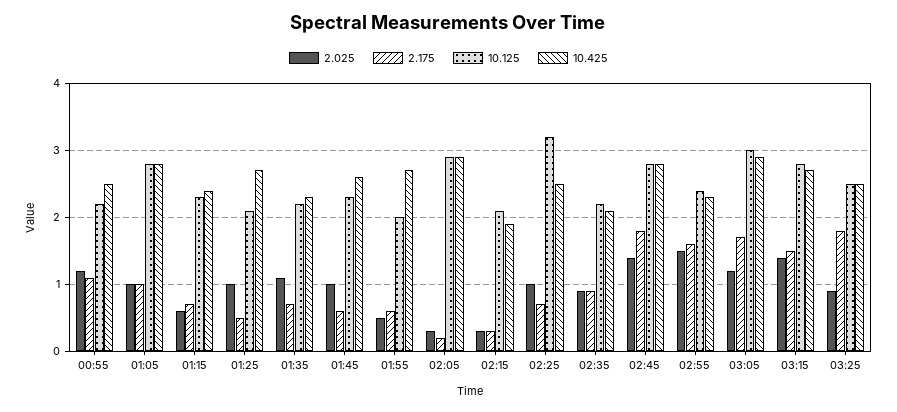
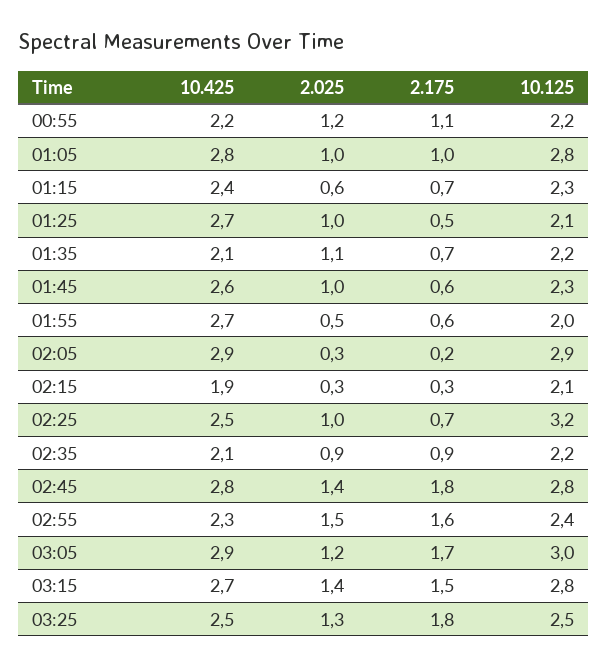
10.425, 00:55: 2.5 -> 2.2
10.425, 01:35: 2.3 -> 2.1
2.025, 03:25: 0.9 -> 1.3

